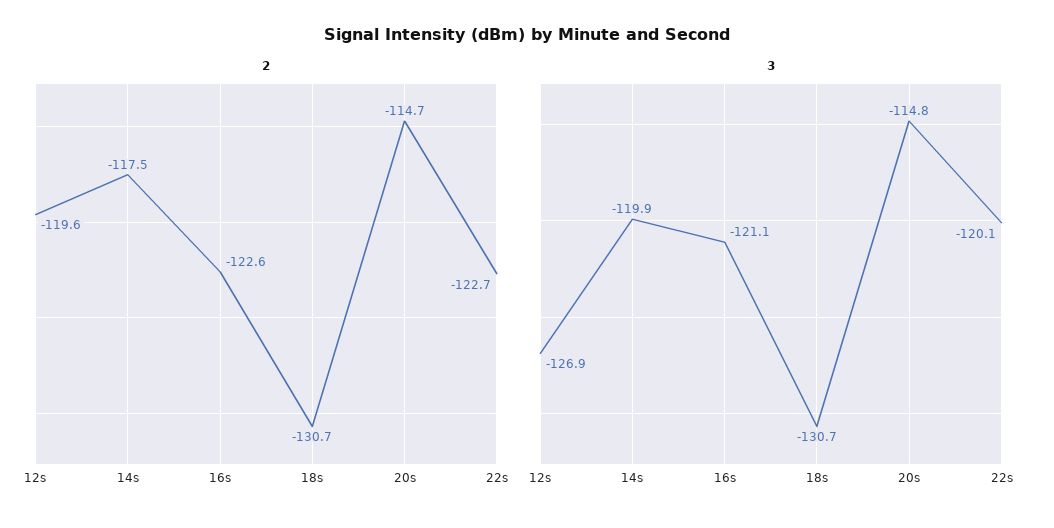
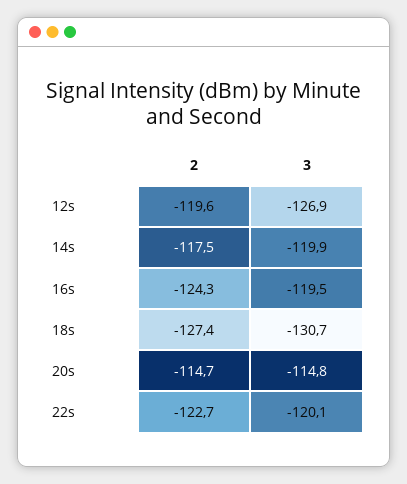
2, 16s: -122.6 -> -124.3
2, 18s: -130.7 -> -127.4
3, 16s: -121.1 -> -119.5

